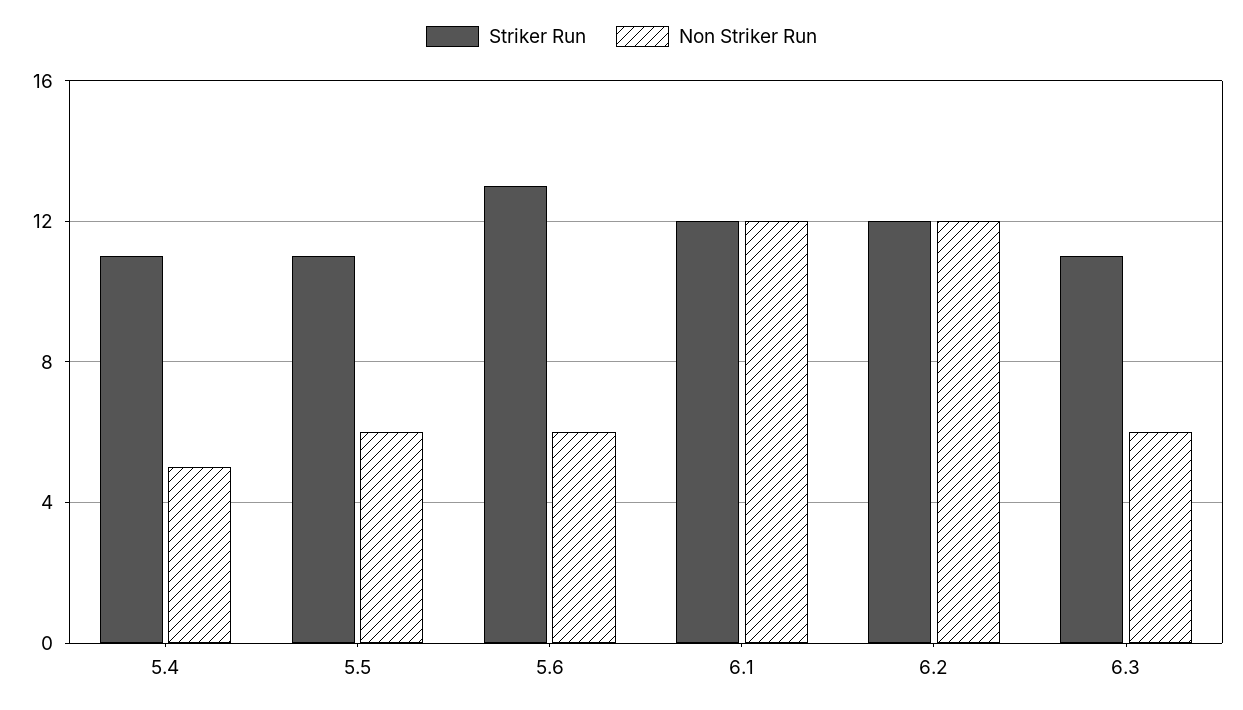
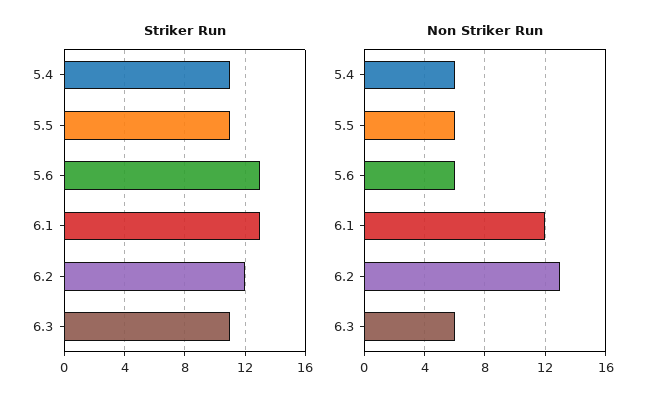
Non Striker Run, 5.4: 5 -> 6
Striker Run, 6.1: 12 -> 13
Non Striker Run, 6.2: 12 -> 13

